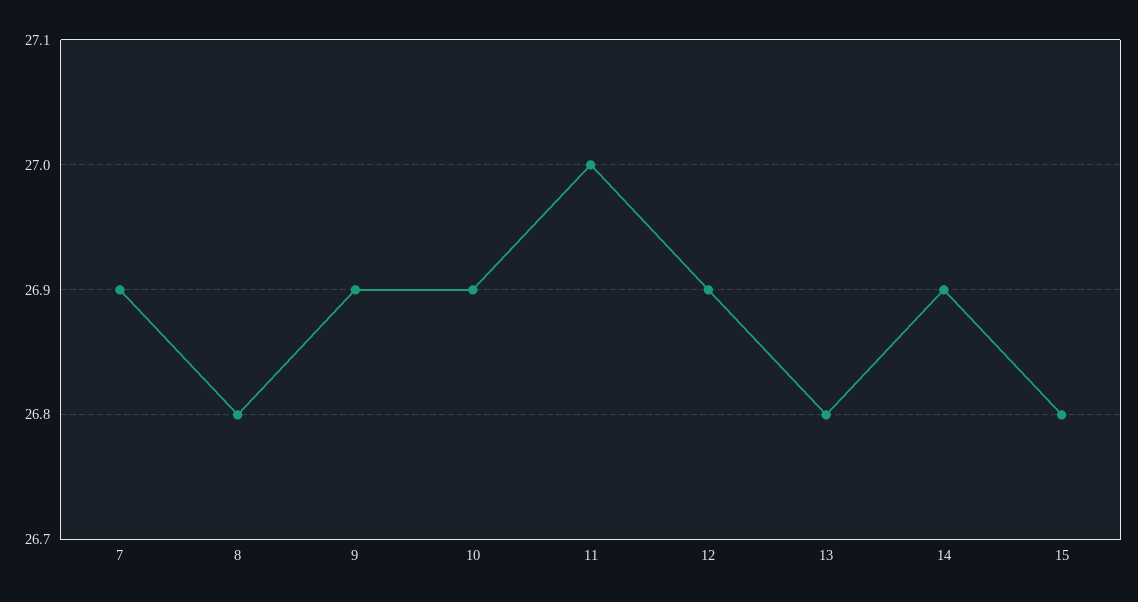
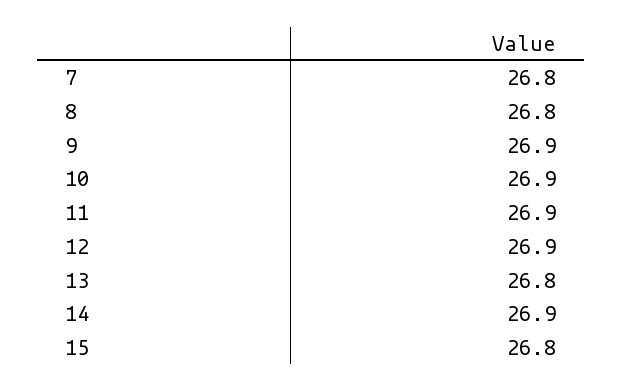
7: 26.9 -> 26.8
11: 27 -> 26.9

